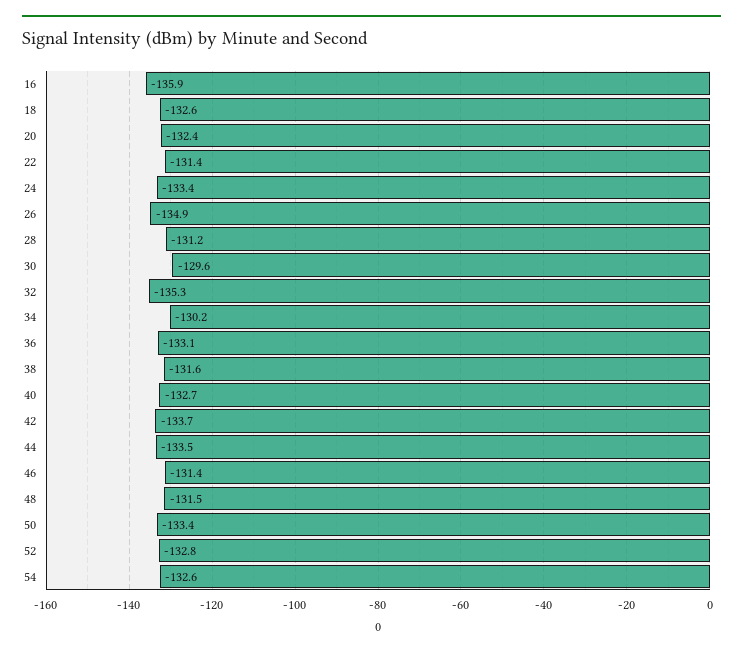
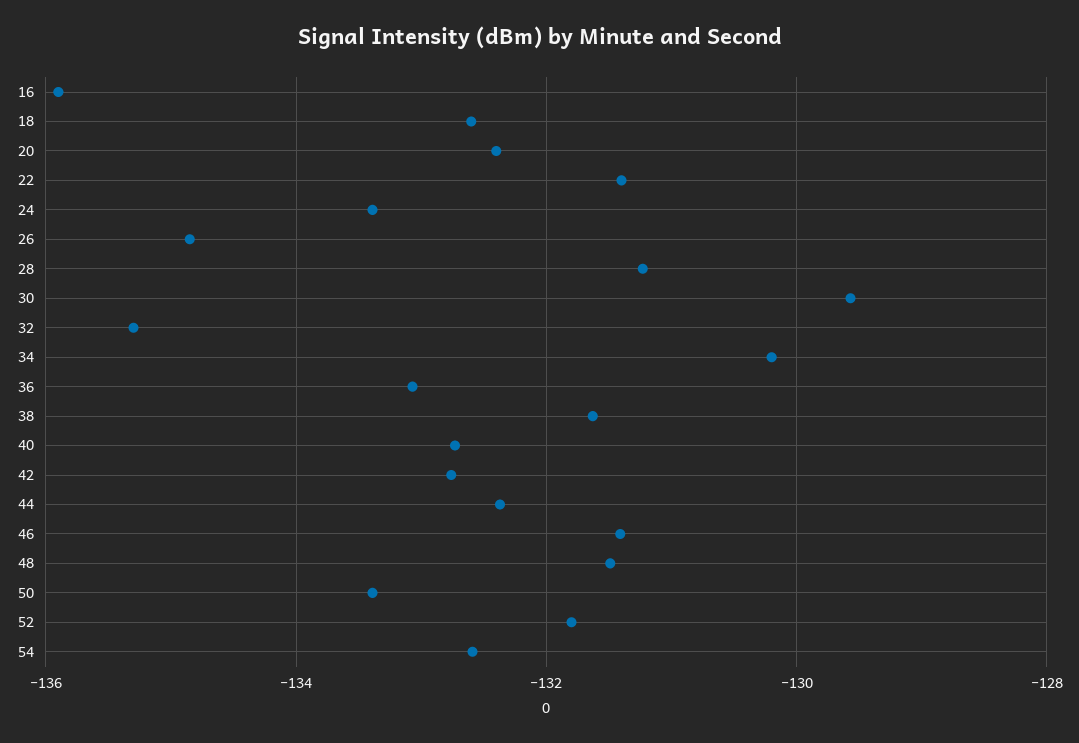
42: -133.7 -> -132.8
44: -133.5 -> -132.4
52: -132.8 -> -131.8

